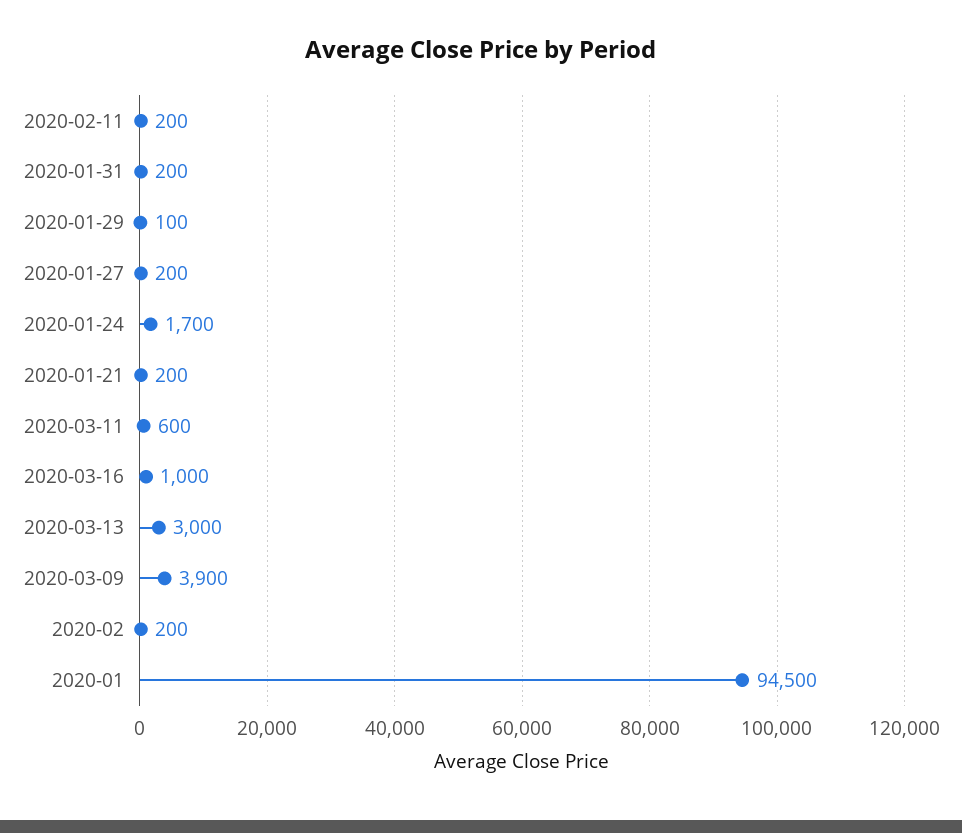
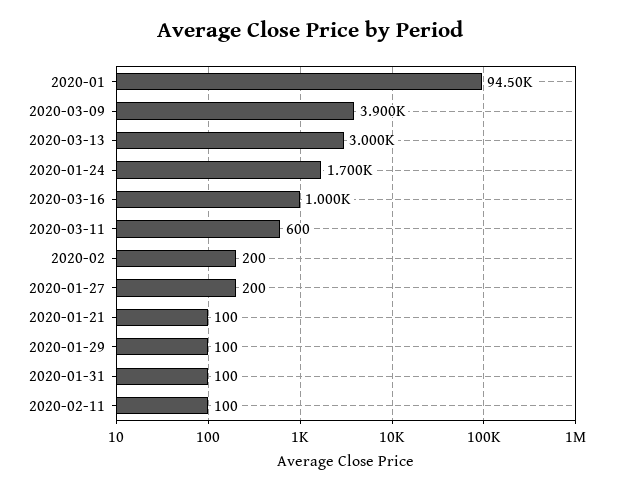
2020-02-11: 200 -> 100
2020-01-31: 200 -> 100
2020-01-21: 200 -> 100

